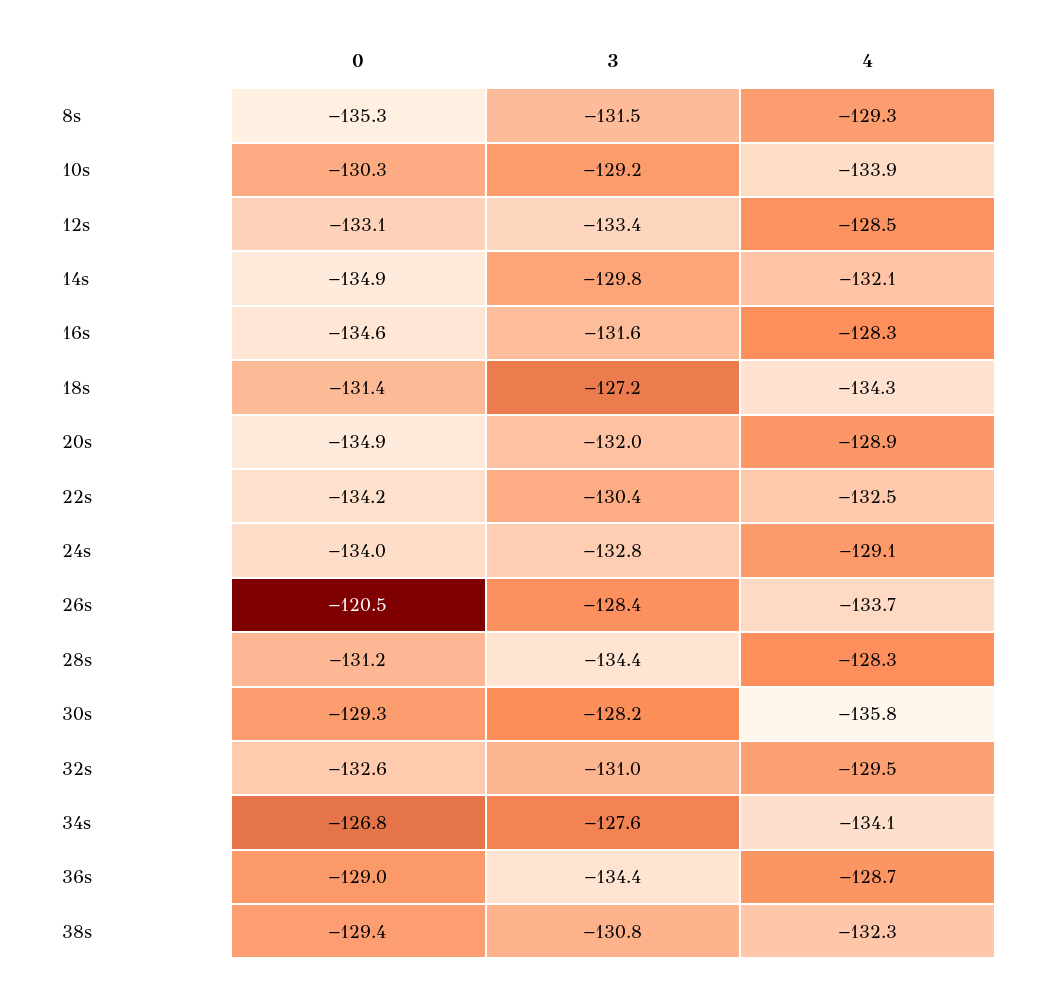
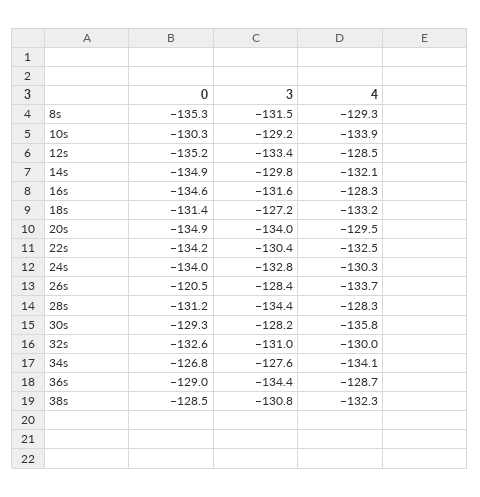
0, 12s: -133.1 -> -135.2
4, 18s: -134.3 -> -133.2
3, 20s: -132 -> -134
4, 20s: -128.9 -> -129.5
4, 24s: -129.1 -> -130.3
4, 32s: -129.5 -> -130
0, 38s: -129.4 -> -128.5

